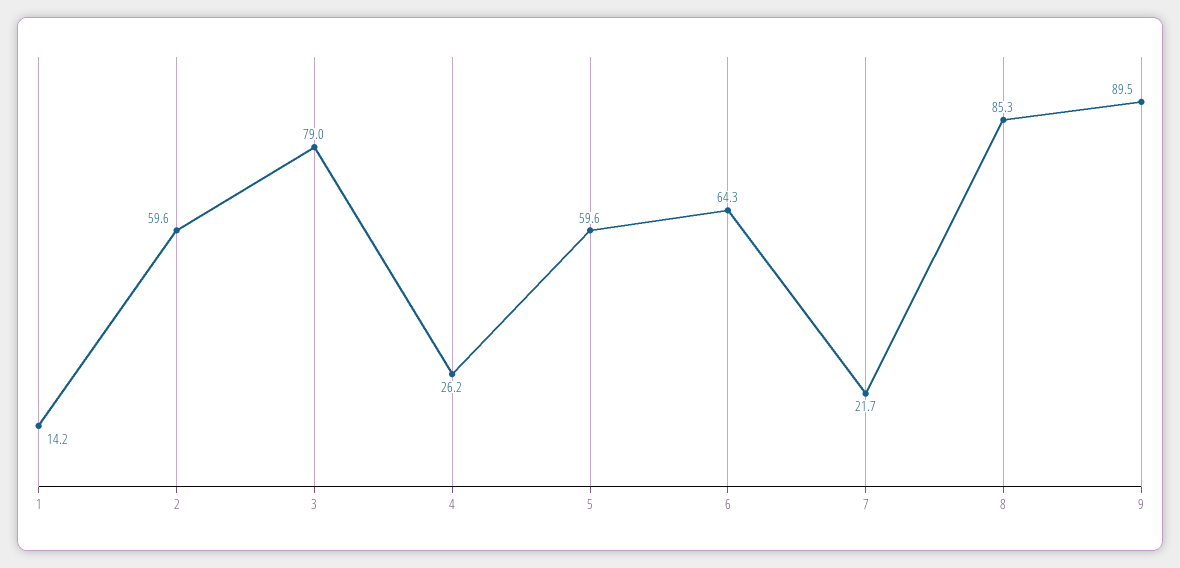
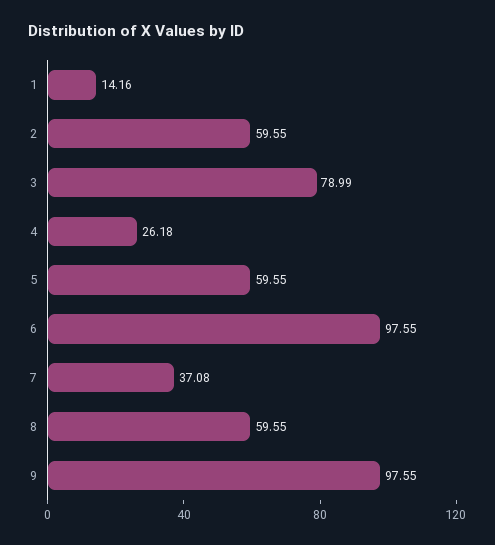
6: 64.3 -> 97.55
7: 21.7 -> 37.08
8: 85.3 -> 59.55
9: 89.5 -> 97.55

